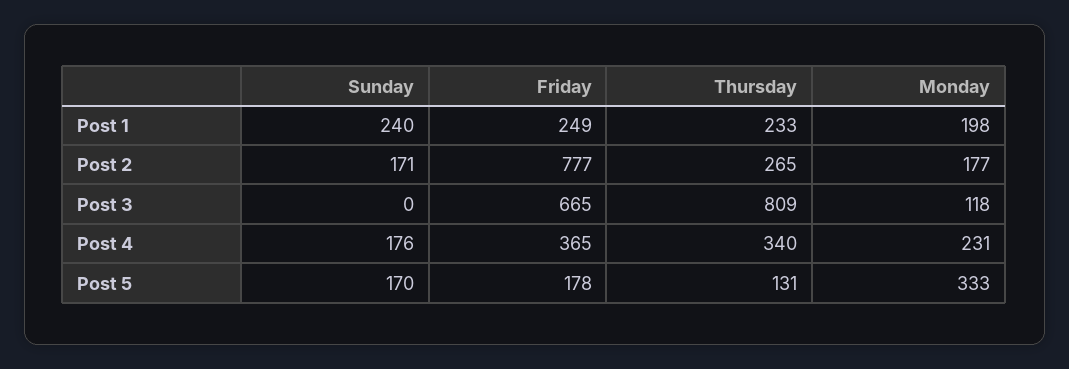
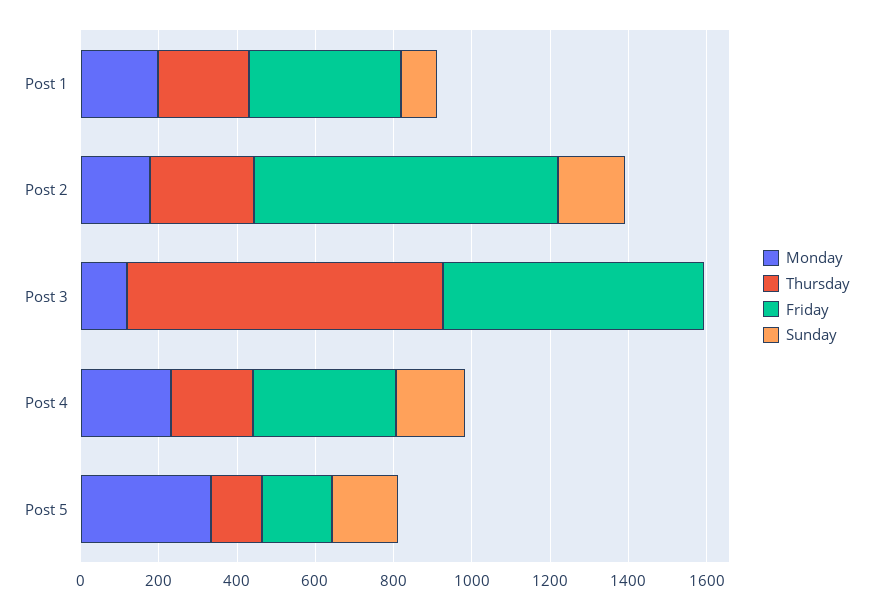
Sunday, Post 1: 240 -> 100
Friday, Post 1: 249 -> 400
Thursday, Post 4: 340 -> 200

